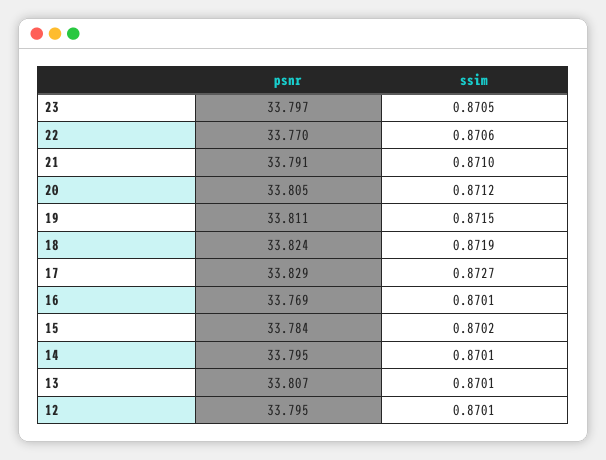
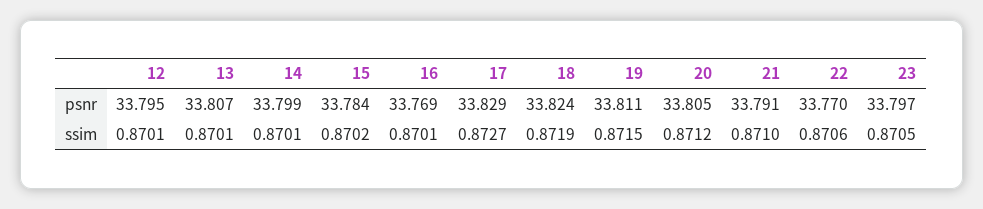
psnr, 14: 33.795 -> 33.799

